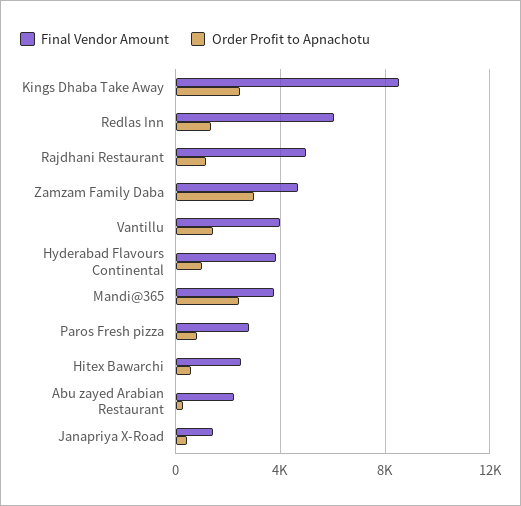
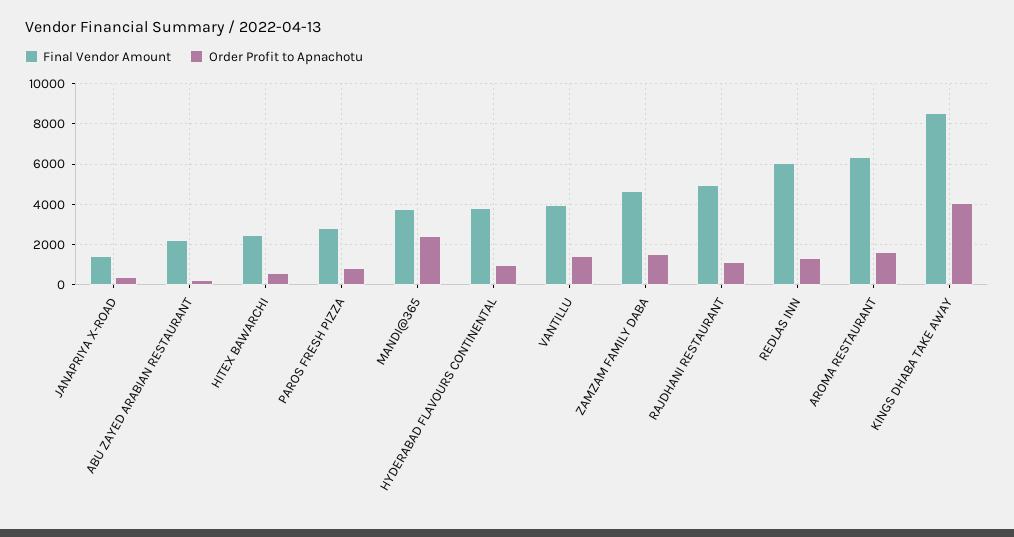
Order Profit to Apnachotu, Kings Dhaba Take Away: 2500 -> 4000
Order Profit to Apnachotu, Zamzam Family Daba: 3000 -> 1500
Final Vendor Amount, AROMA RESTAURANT: none -> 6500
Order Profit to Apnachotu, AROMA RESTAURANT: none -> 1500

